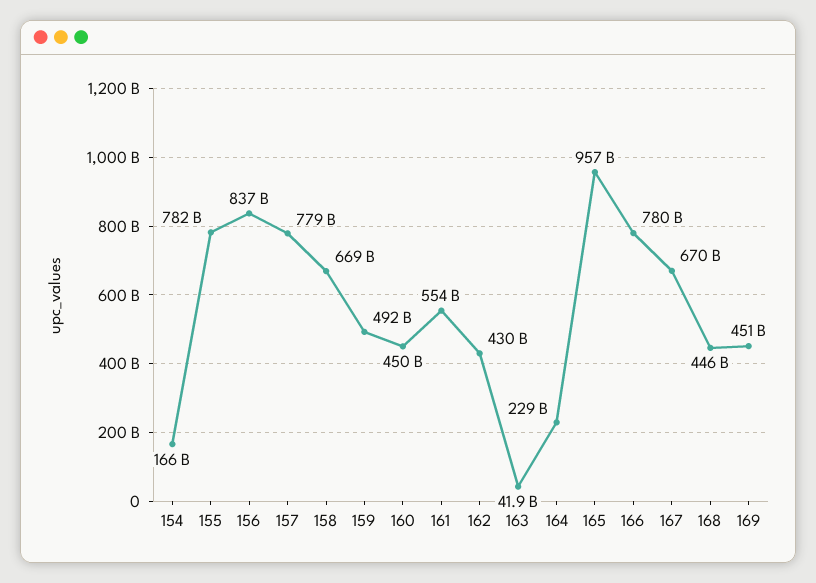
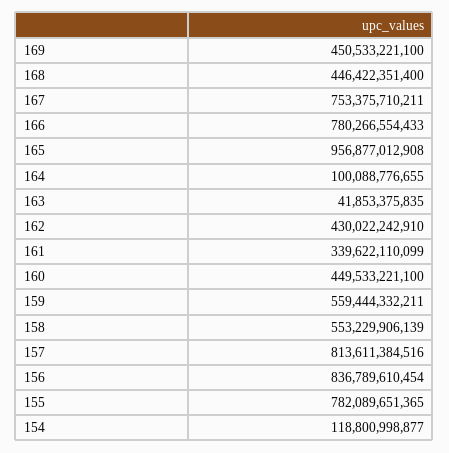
154: 166000000000 -> 118800998877
157: 779000000000 -> 813611384516
158: 669000000000 -> 553229906139
159: 492000000000 -> 559444332211
161: 554000000000 -> 339622110099
164: 229000000000 -> 100088776655
167: 670000000000 -> 753375710211

